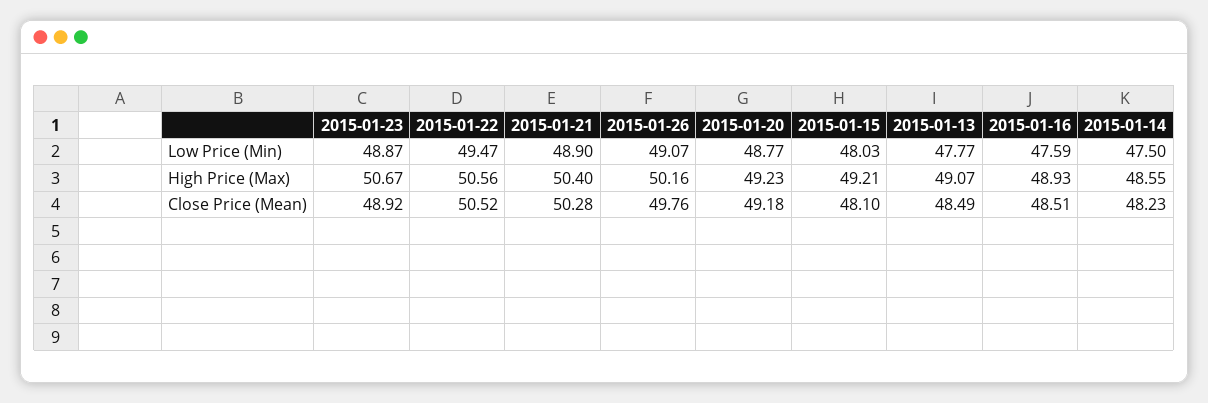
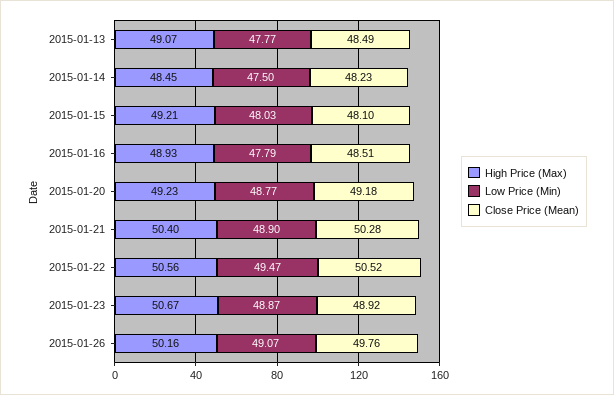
Low Price (Min), 2015-01-16: 47.59 -> 47.79
High Price (Max), 2015-01-14: 48.55 -> 48.45

